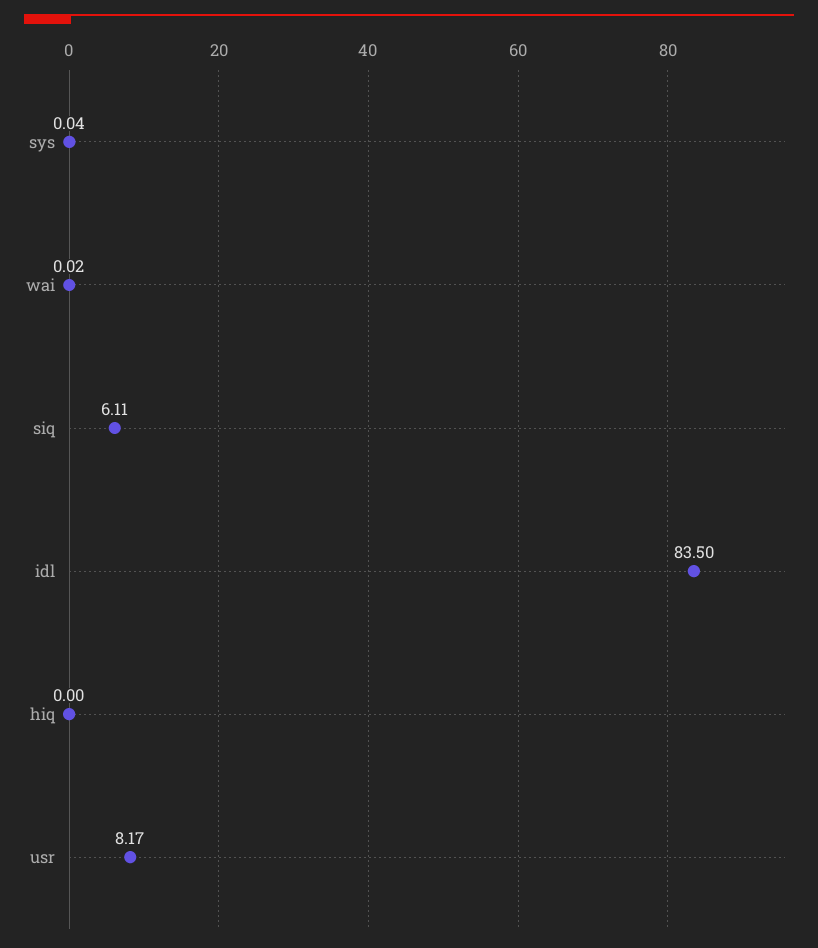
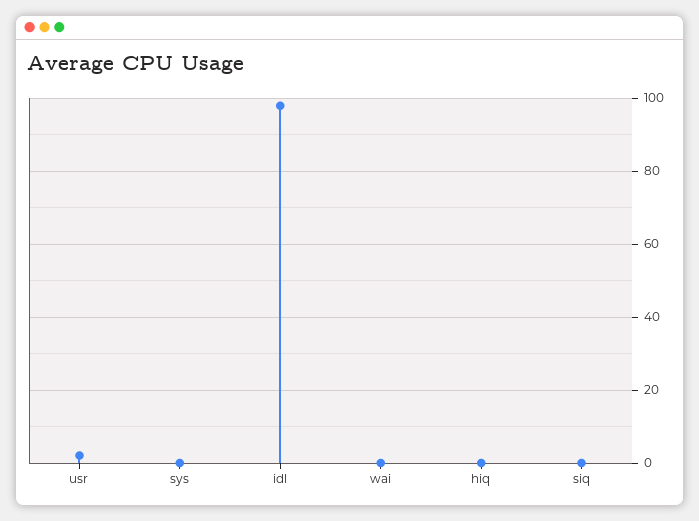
siq: 6.11 -> 0
idl: 83.5 -> 98
usr: 8.17 -> 2

